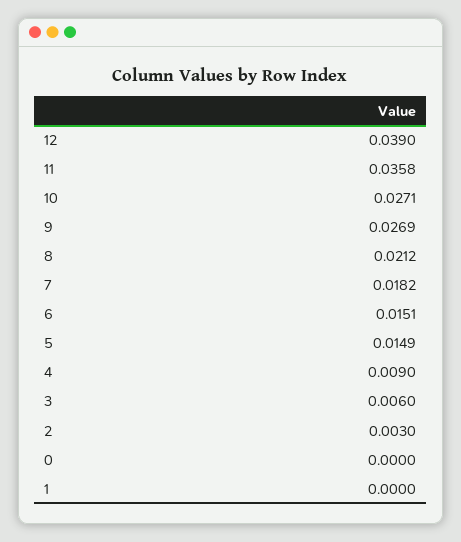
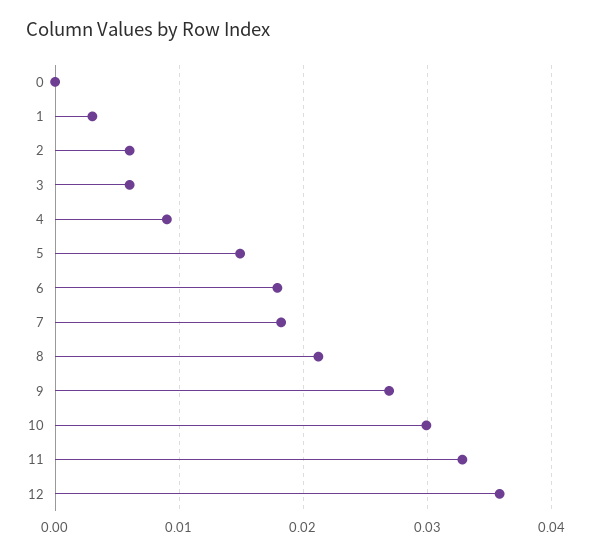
12: 0.039 -> 0.036
11: 0.0358 -> 0.033
10: 0.0271 -> 0.03
6: 0.0151 -> 0.018
2: 0.003 -> 0.006
1: 0 -> 0.003

